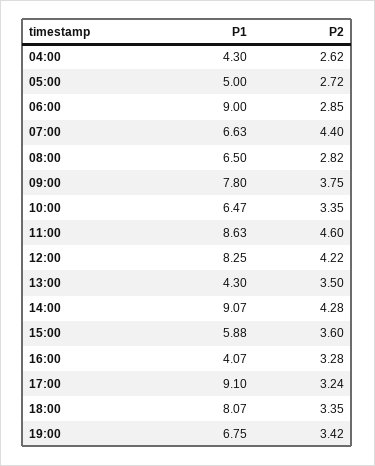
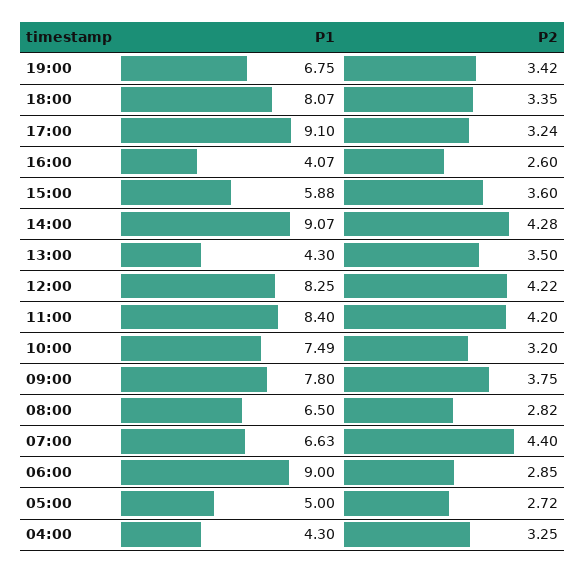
P2, 04:00: 2.62 -> 3.25
P1, 10:00: 6.47 -> 7.49
P2, 10:00: 3.35 -> 3.2
P1, 11:00: 8.63 -> 8.4
P2, 11:00: 4.6 -> 4.2
P2, 16:00: 3.28 -> 2.6

